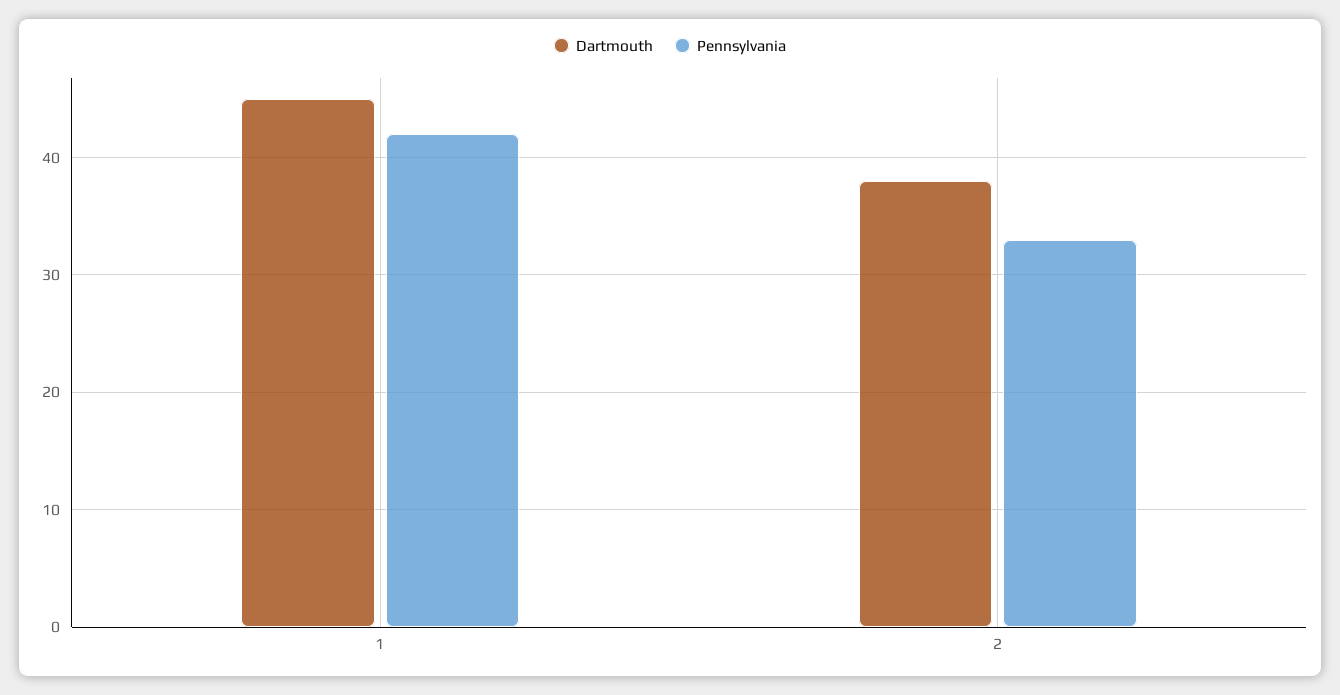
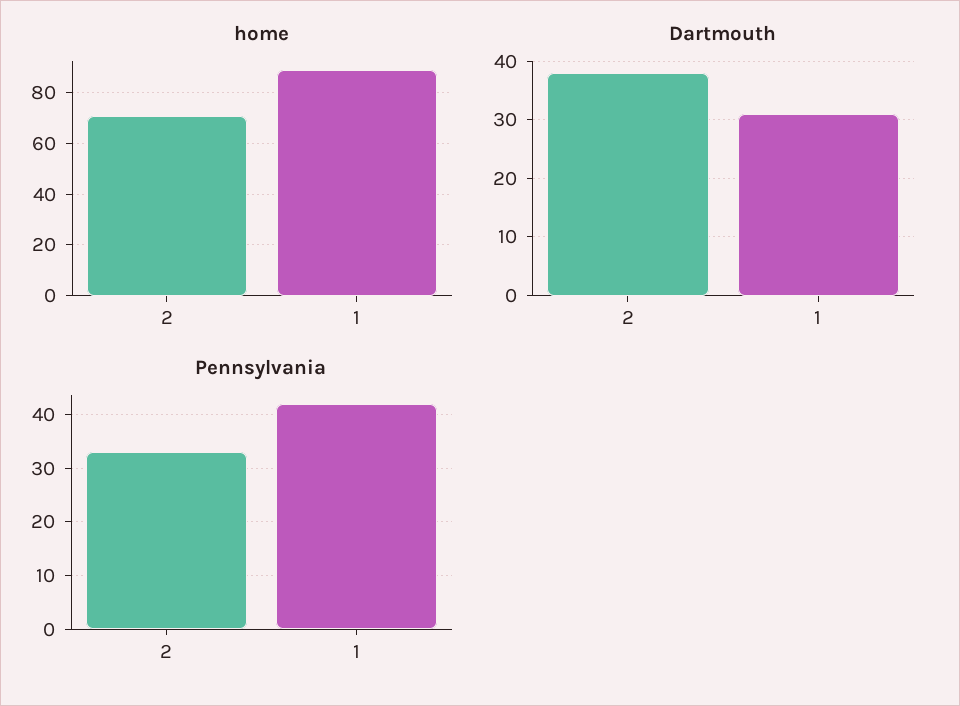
Dartmouth, 1: 45 -> 30
home, 2: none -> 70
home, 1: none -> 90

